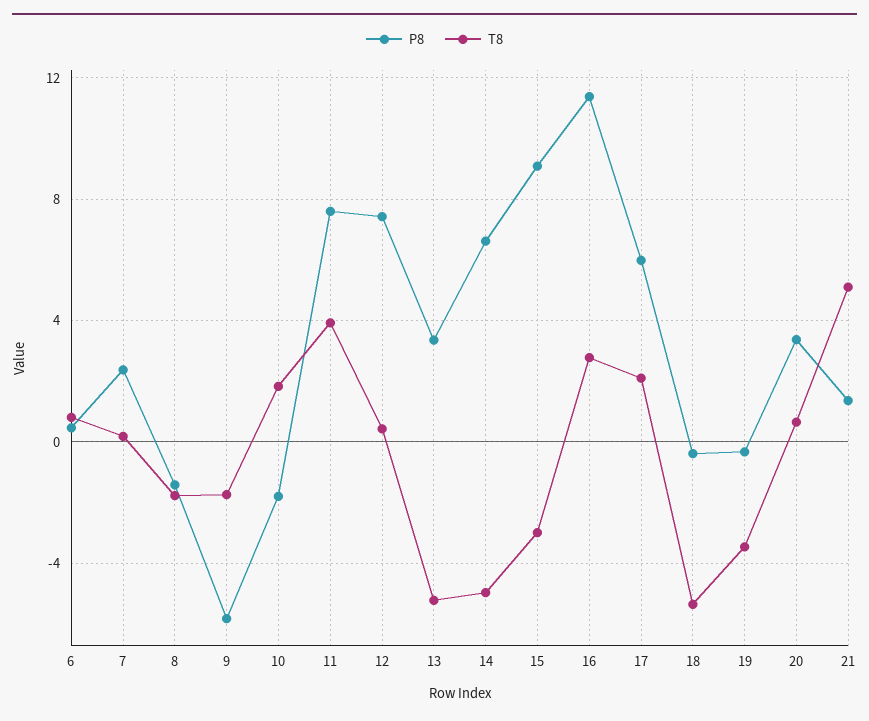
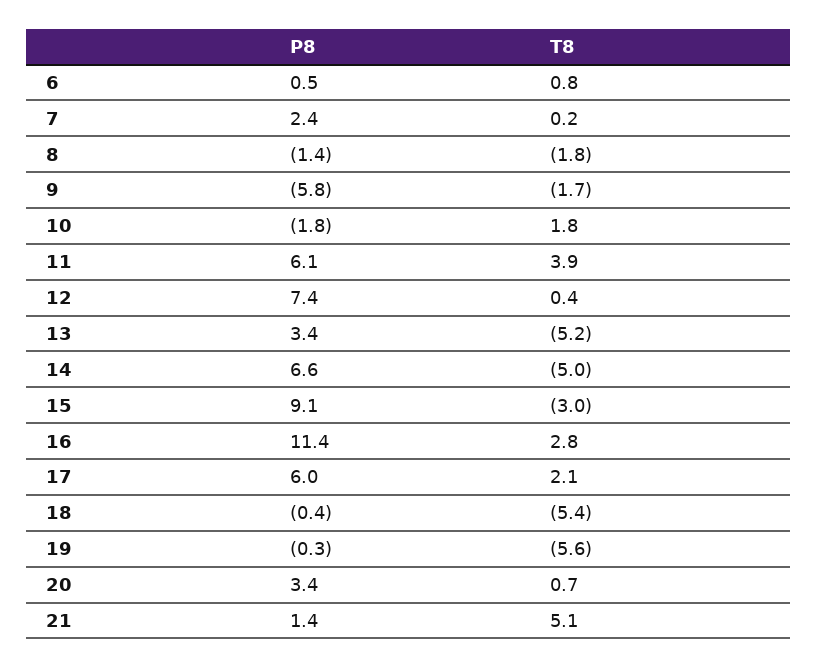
P8, 11: 7.5 -> 6.1
T8, 19: -3.5 -> -5.6

